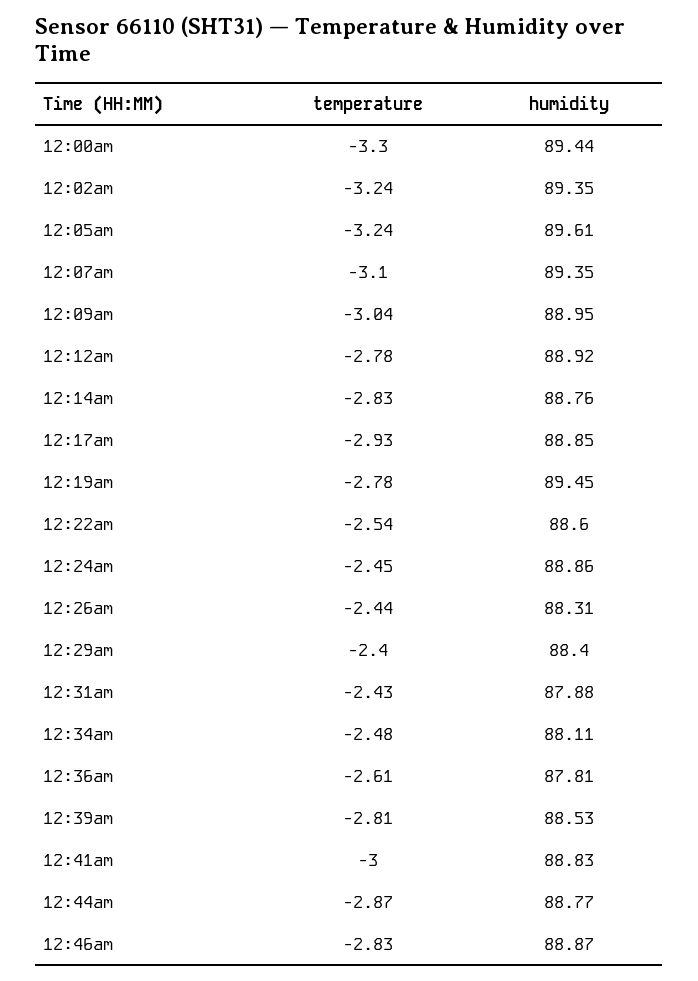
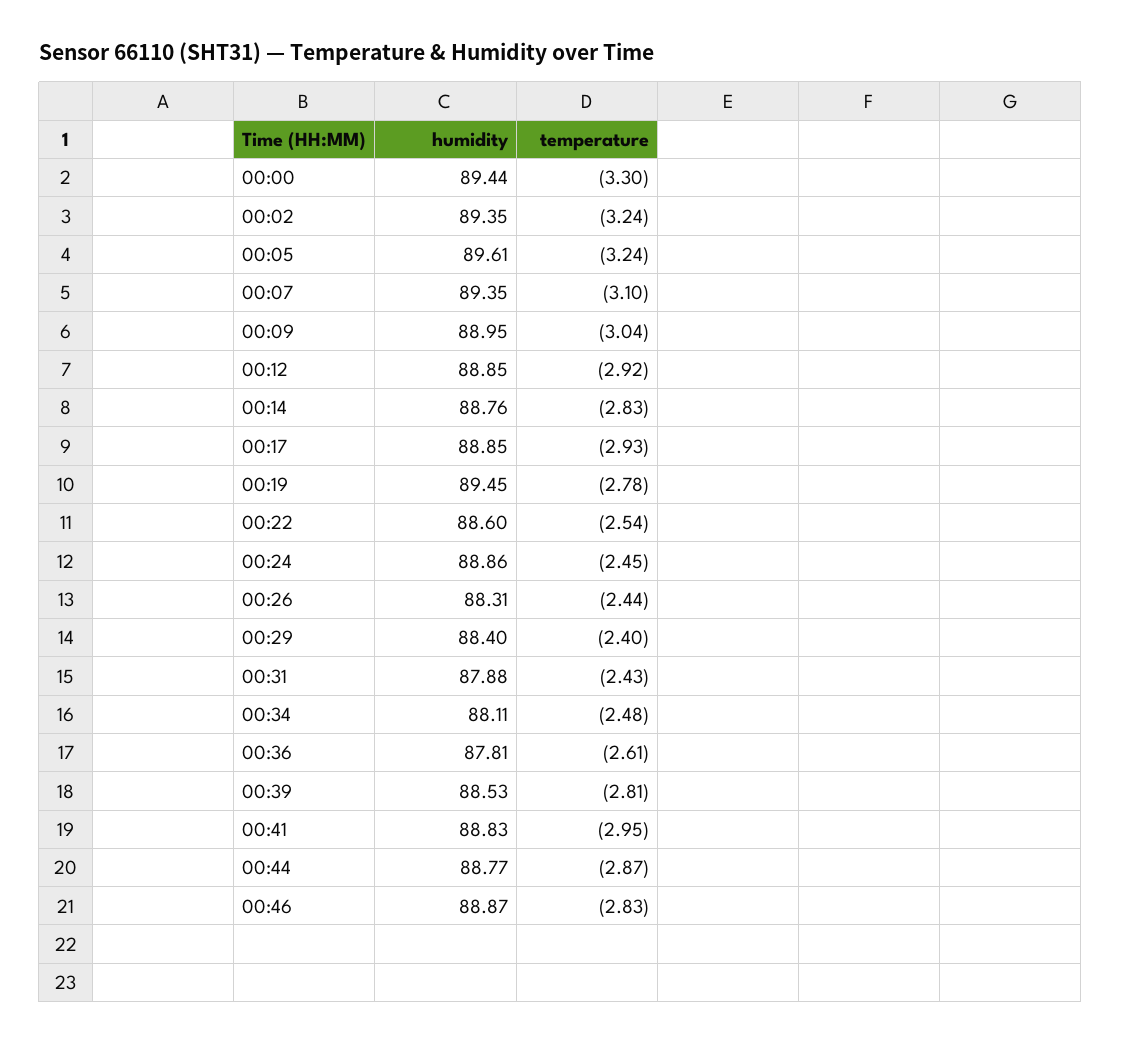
temperature, 12:12am: -2.78 -> -2.92
humidity, 12:12am: 88.92 -> 88.85
temperature, 12:41am: -3 -> -2.95

